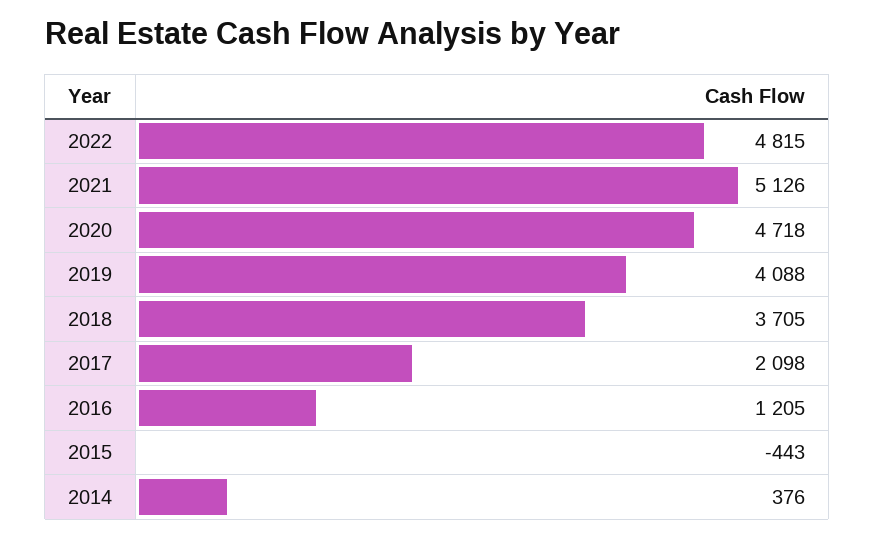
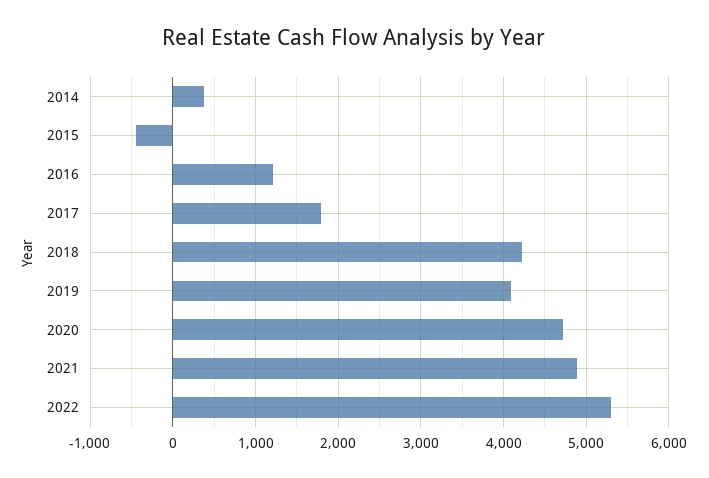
2022: 4815 -> 5300
2021: 5126 -> 4900
2018: 3705 -> 4200
2017: 2098 -> 1800

